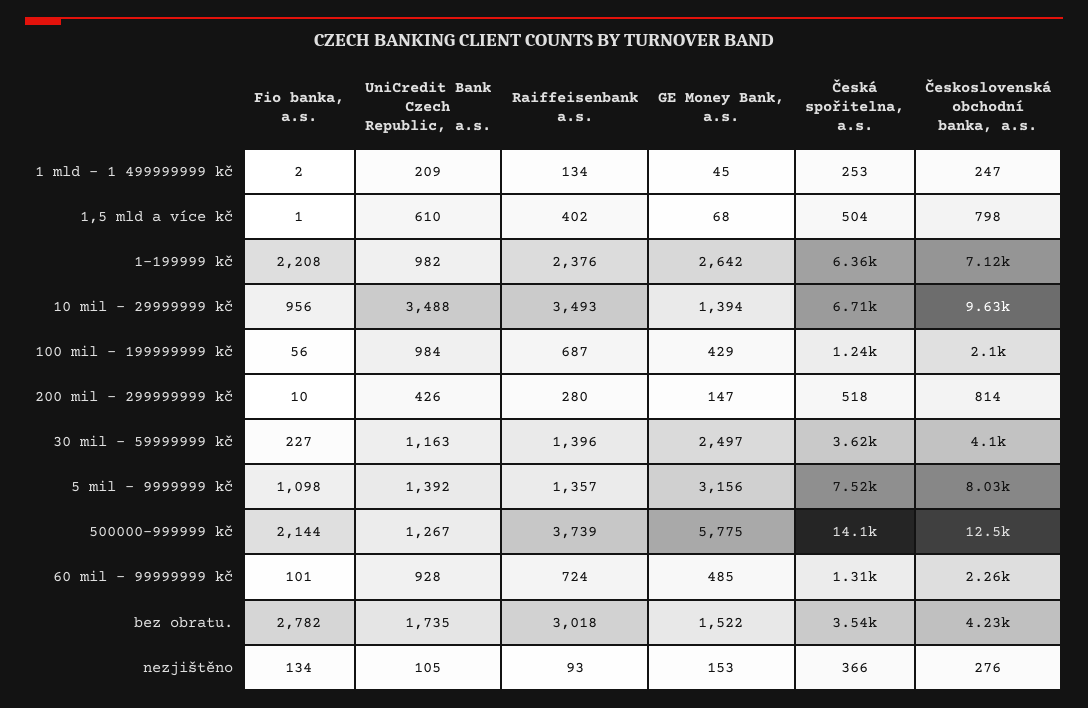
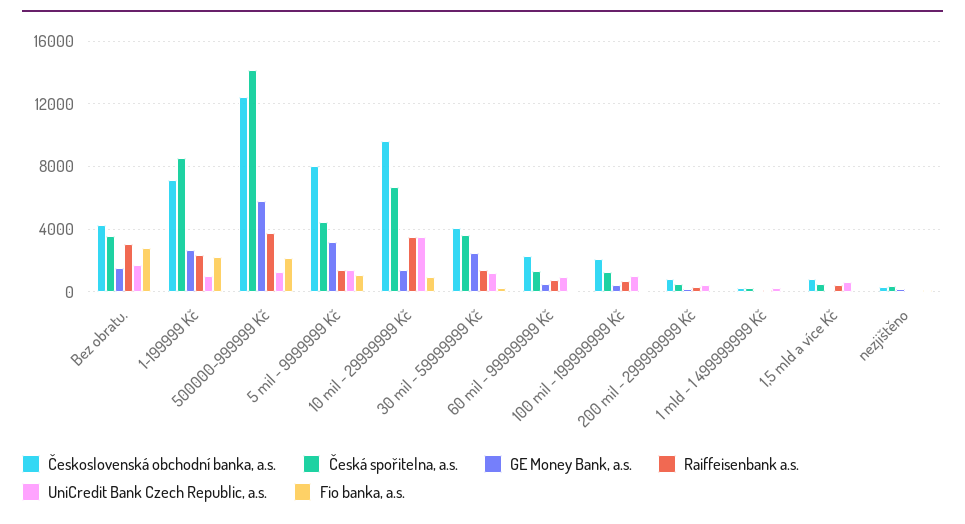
Česká spořitelna, a.s., 1-199999 kč: 6360 -> 8500
Česká spořitelna, a.s., 5 mil - 9999999 kč: 7520 -> 4500

